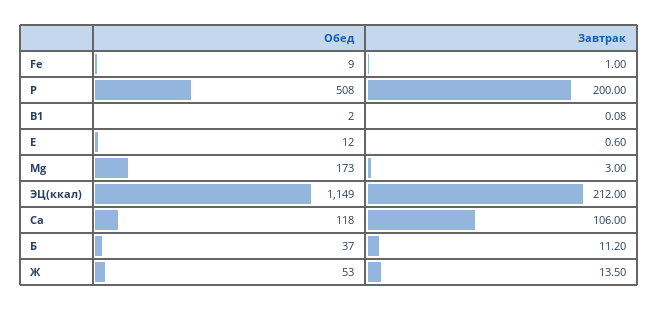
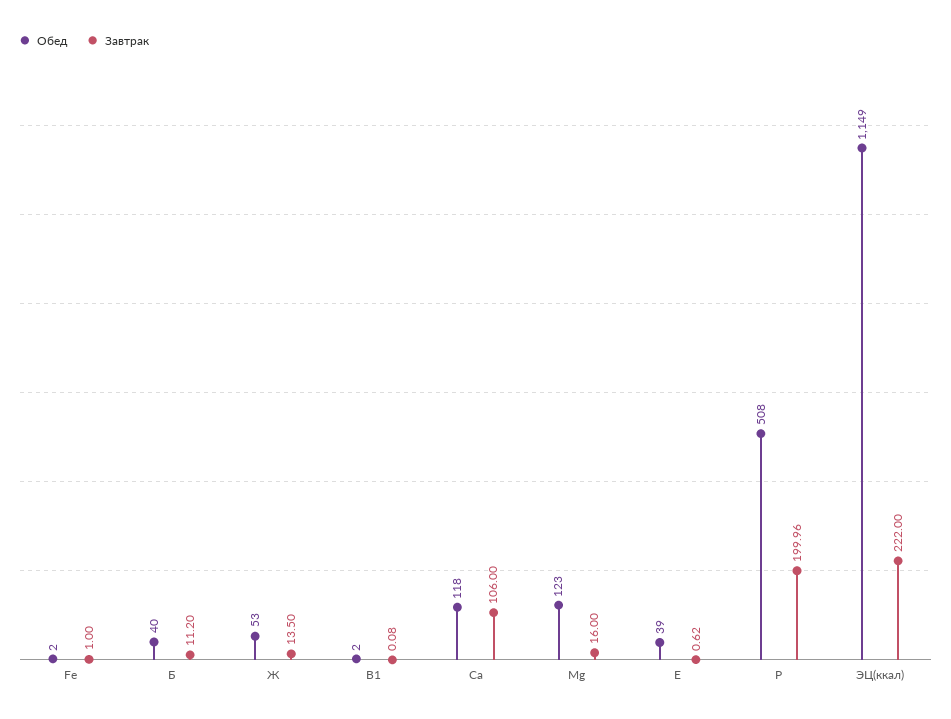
Обед, Fe: 9 -> 2
Завтрак, Р: 200 -> 199.96
Обед, Е: 12 -> 39
Завтрак, Е: 0.6 -> 0.62
Обед, Mg: 173 -> 123
Завтрак, Mg: 3 -> 16
Завтрак, ЭЦ(ккал): 212 -> 222
Обед, Б: 37 -> 40

